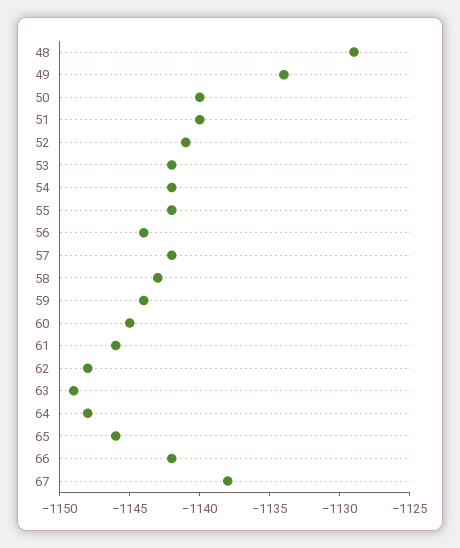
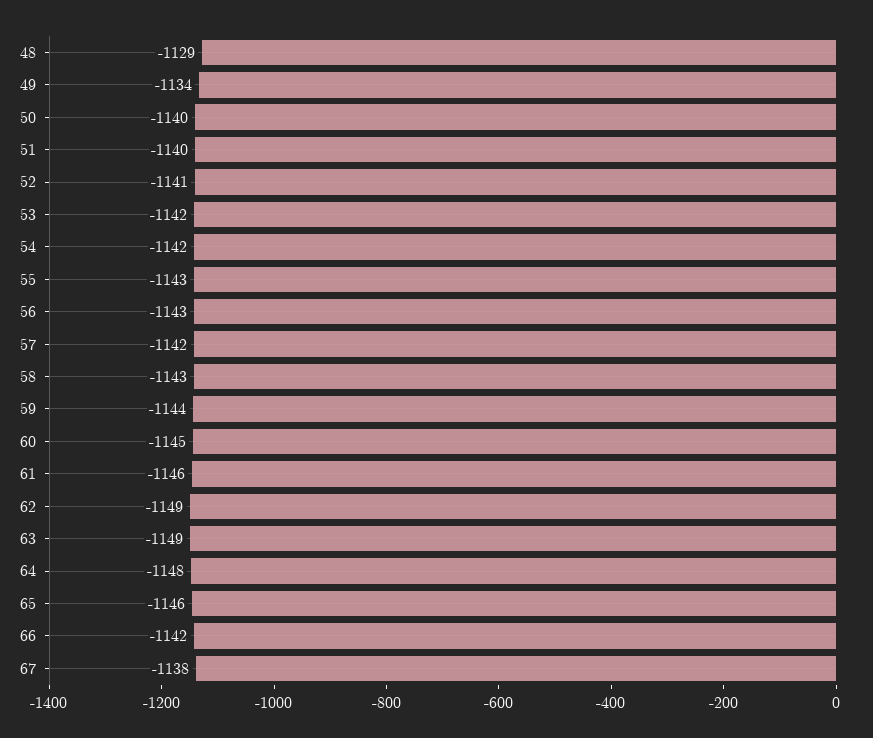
55: -1142 -> -1143
56: -1144 -> -1143
62: -1148 -> -1149

